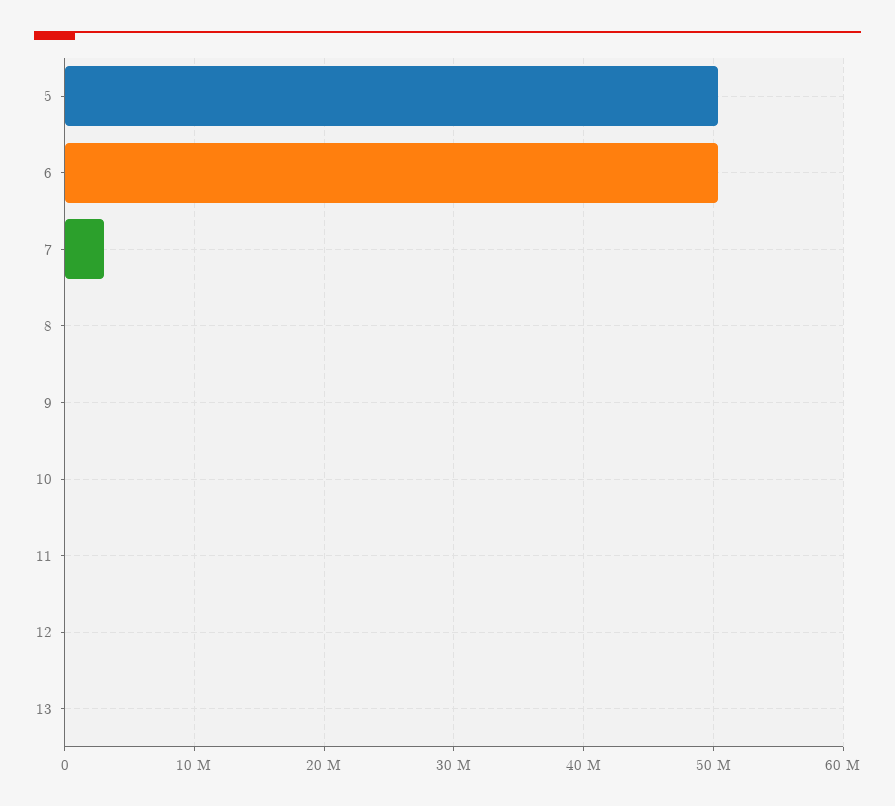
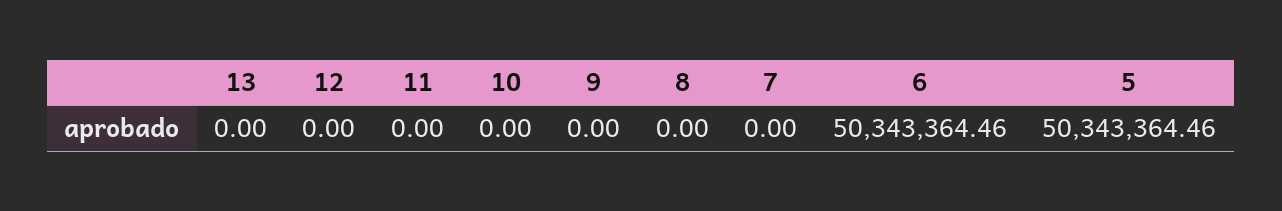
7: 3000000 -> 0

